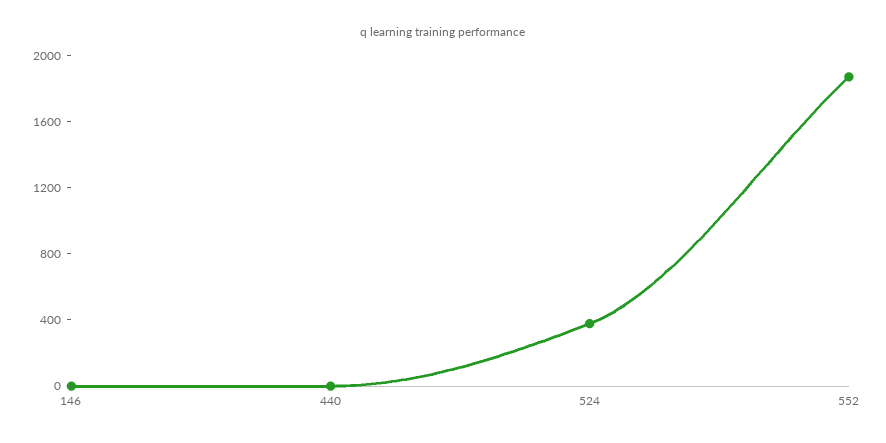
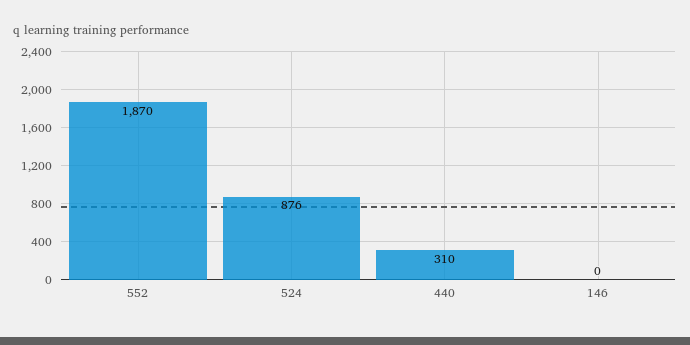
440: 0 -> 310
524: 400 -> 876

